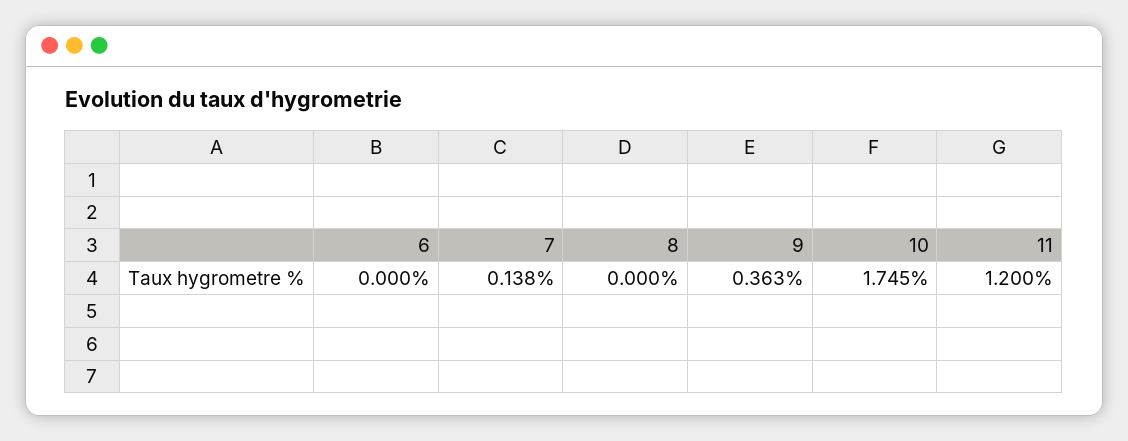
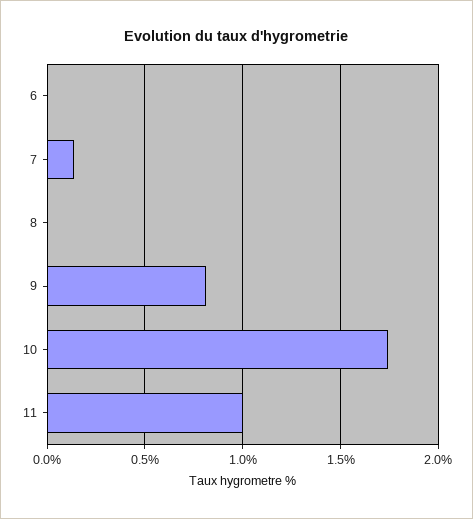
9: 0.363 -> 0.8
11: 1.2 -> 1

